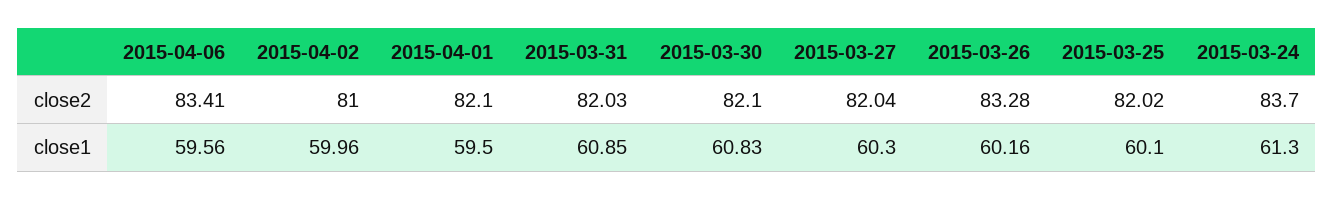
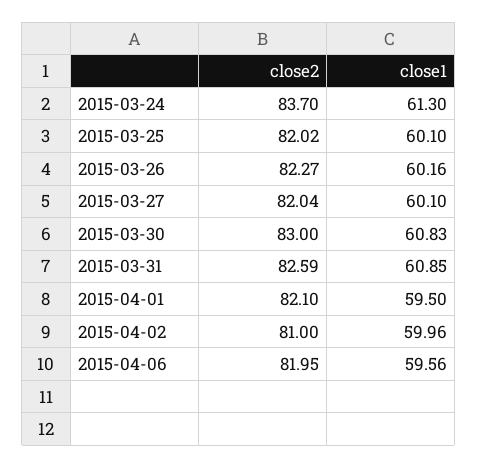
2015-04-06, close2: 83.41 -> 81.95
2015-03-31, close2: 82.03 -> 82.59
2015-03-30, close2: 82.1 -> 83
2015-03-26, close2: 83.28 -> 82.27
2015-03-27, close1: 60.3 -> 60.1

